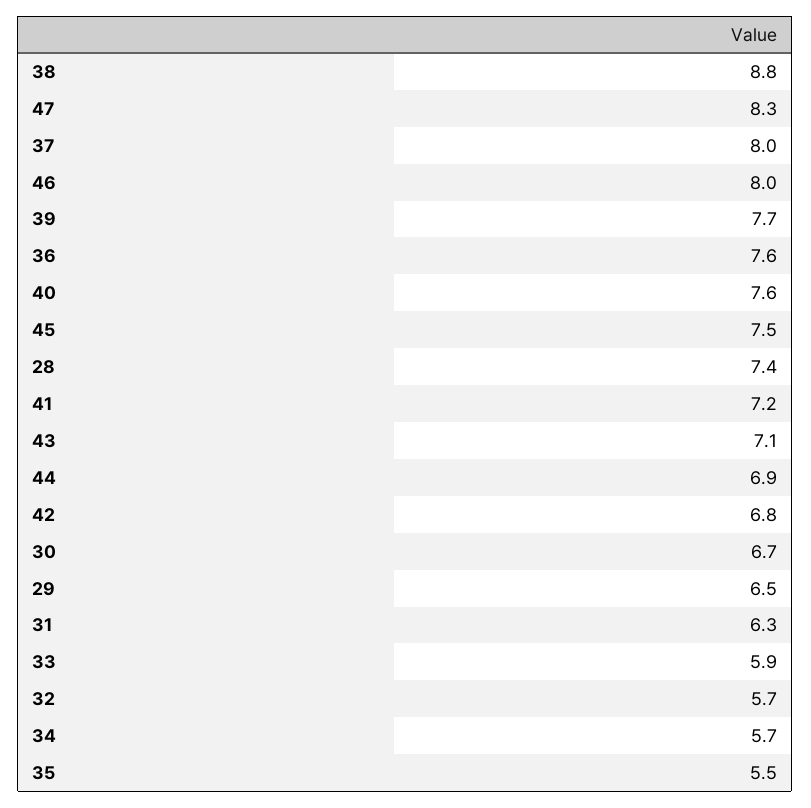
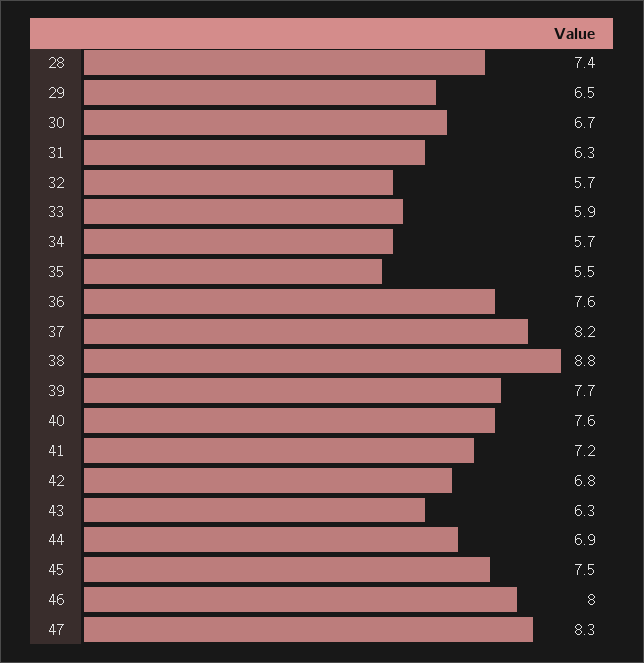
37: 8 -> 8.2
43: 7.1 -> 6.3

